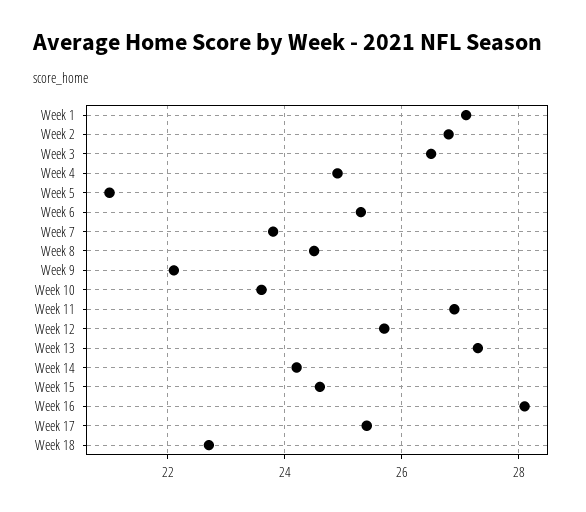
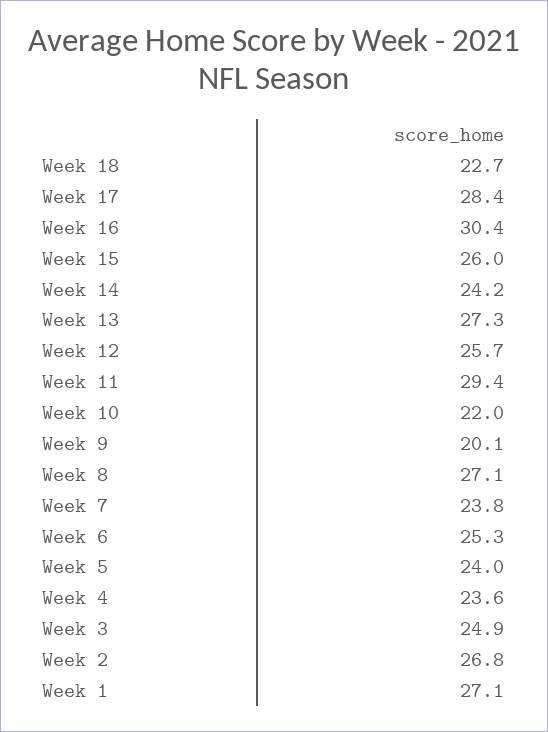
Week 3: 26.5 -> 24.9
Week 4: 25 -> 23.6
Week 5: 21 -> 24
Week 8: 24.5 -> 27.1
Week 9: 22 -> 20.1
Week 10: 23.5 -> 22
Week 11: 27 -> 29.4
Week 15: 24.5 -> 26
Week 16: 28 -> 30.4
Week 17: 25.5 -> 28.4

